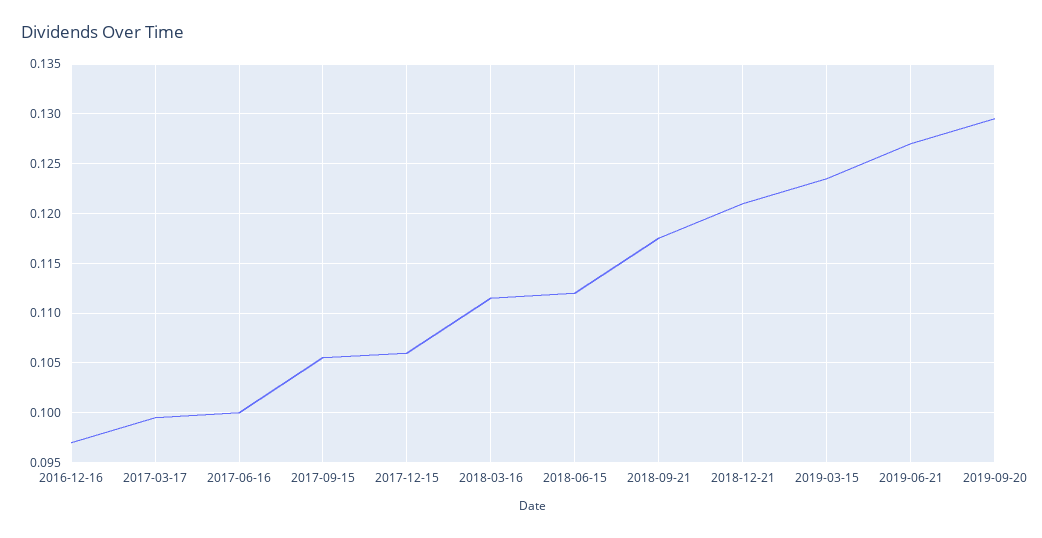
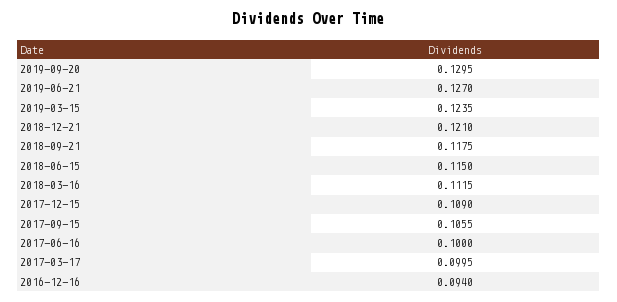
2016-12-16: 0.097 -> 0.094
2017-12-15: 0.106 -> 0.109
2018-06-15: 0.112 -> 0.115

